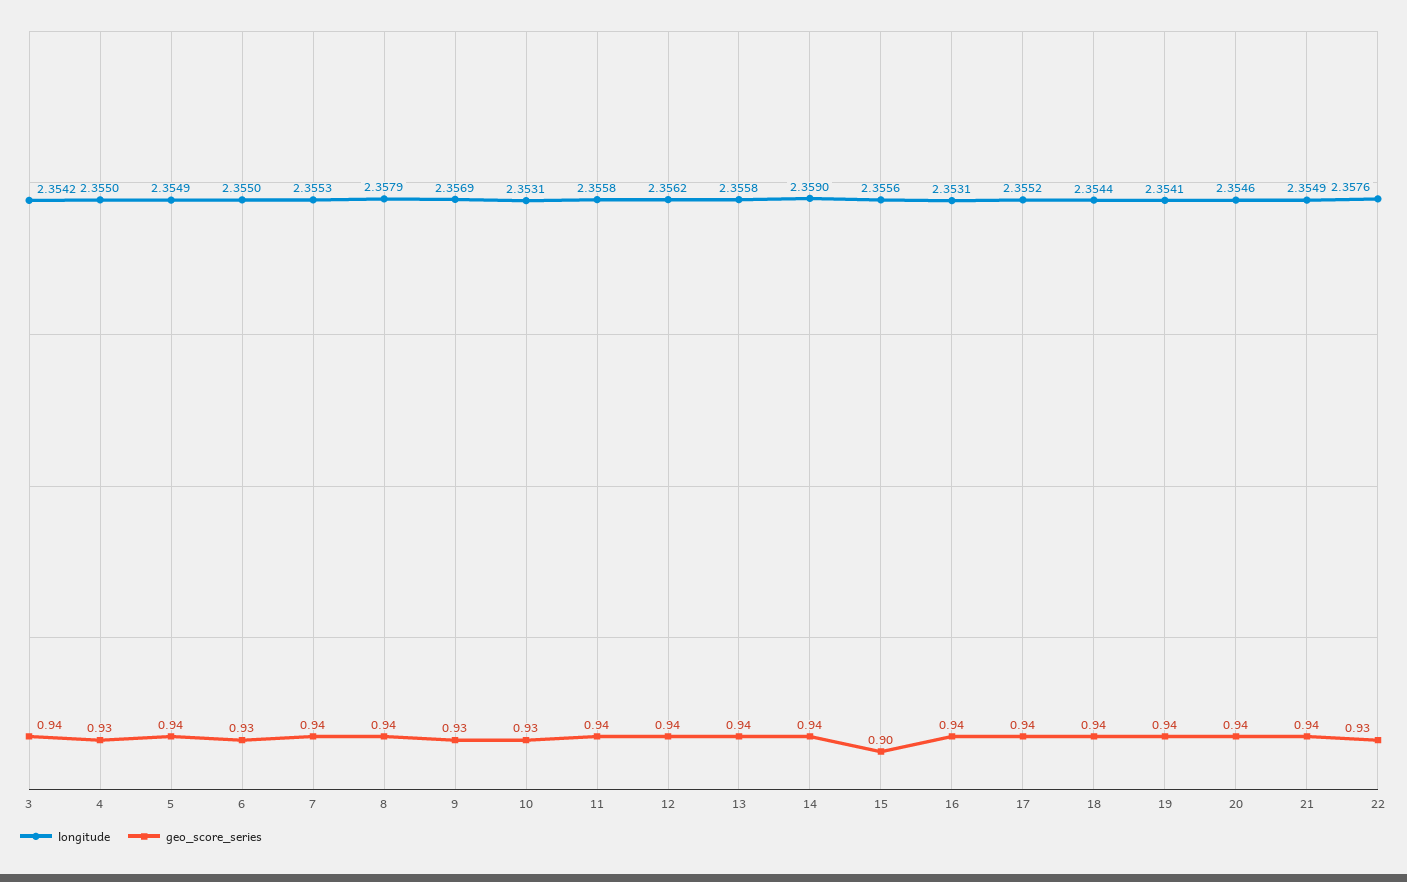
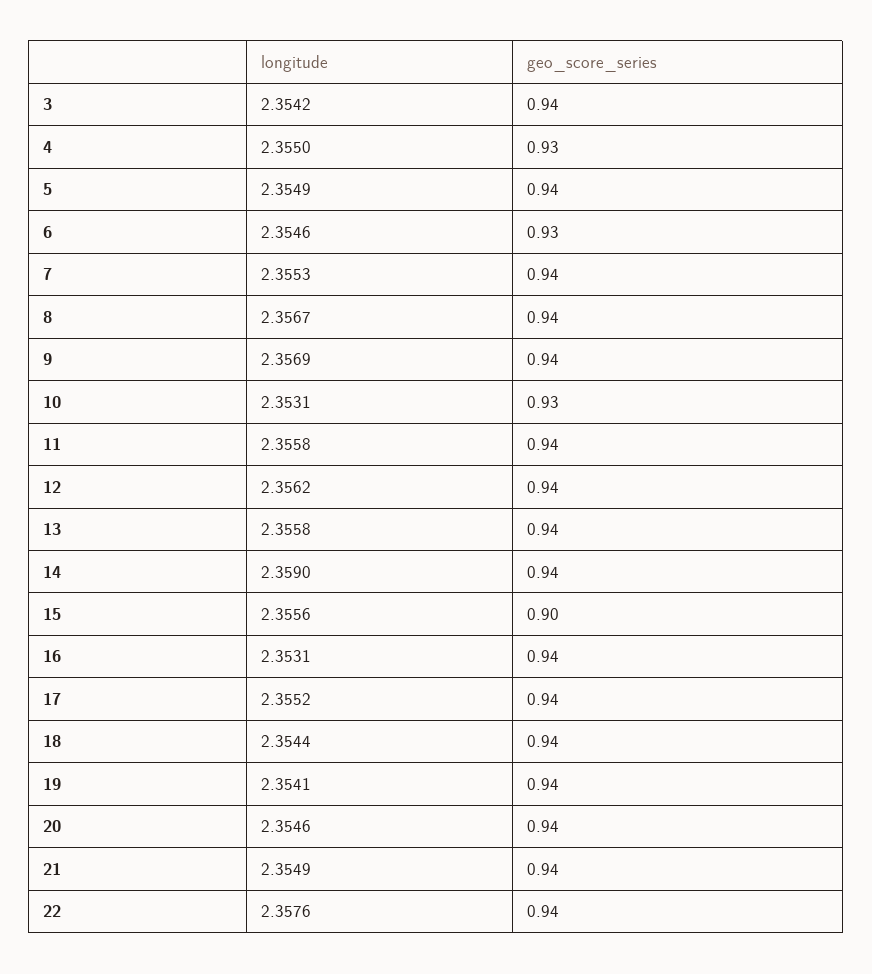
longitude, 6: 2.355 -> 2.3546
longitude, 8: 2.3579 -> 2.3567
geo_score_series, 9: 0.93 -> 0.94
geo_score_series, 22: 0.93 -> 0.94

